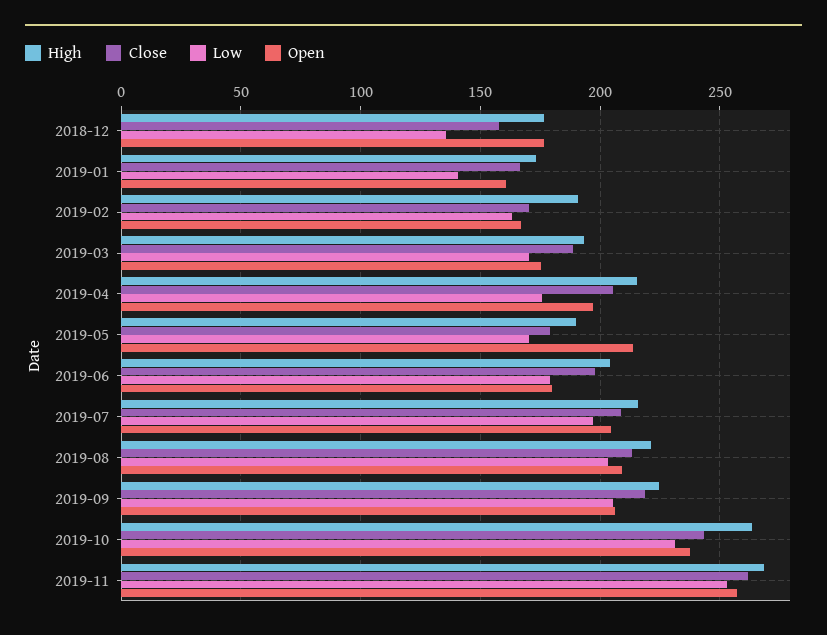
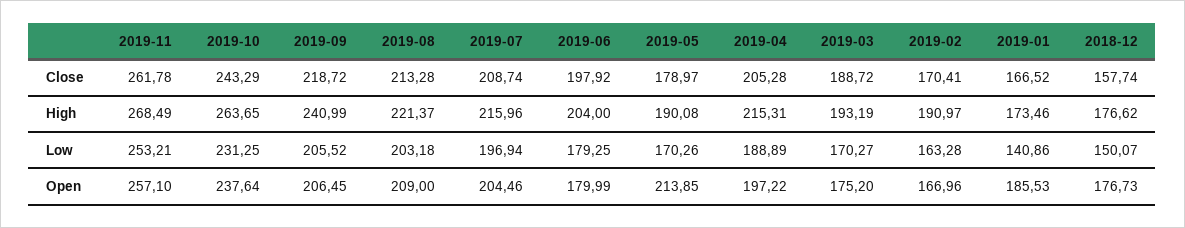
Low, 2018-12: 135 -> 150.07
Open, 2019-01: 160 -> 185.53
Low, 2019-04: 175 -> 188.89
High, 2019-09: 225 -> 240.99

